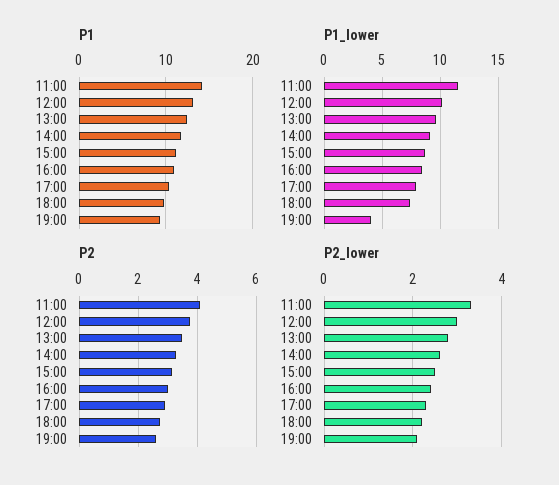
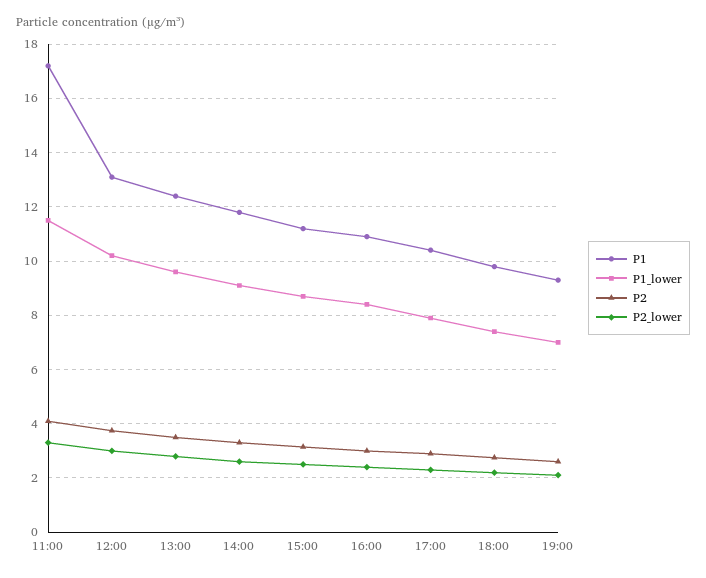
P1, 11:00: 14 -> 17.25
P1_lower, 19:00: 4 -> 7

